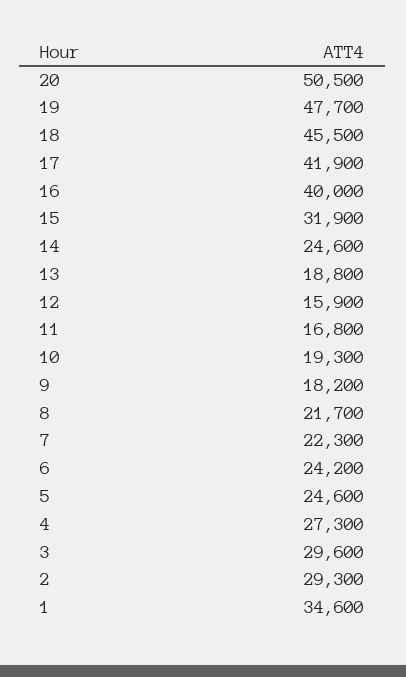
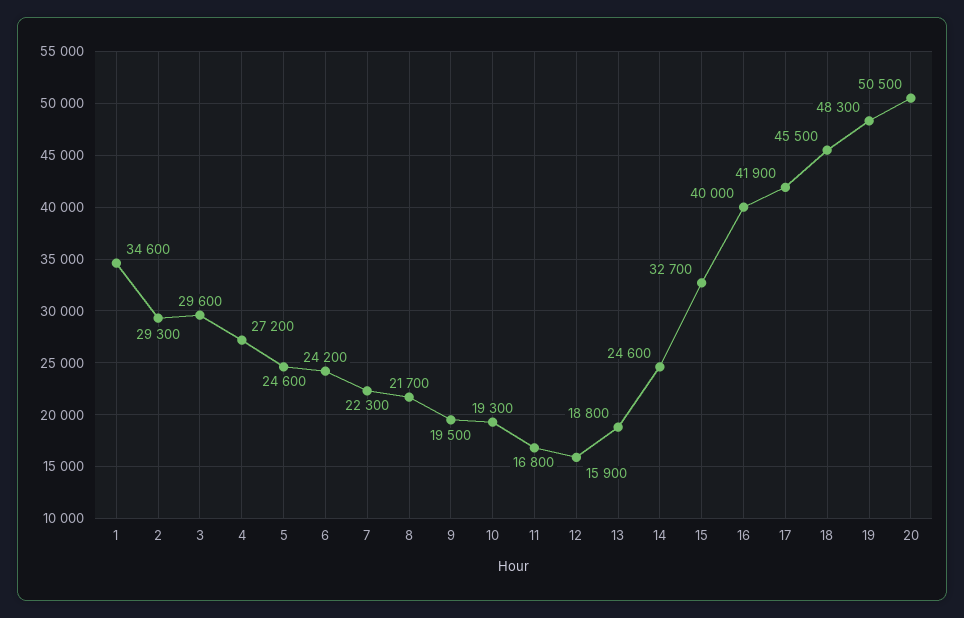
19: 47700 -> 48300
15: 31900 -> 32700
9: 18200 -> 19500
4: 27300 -> 27200

